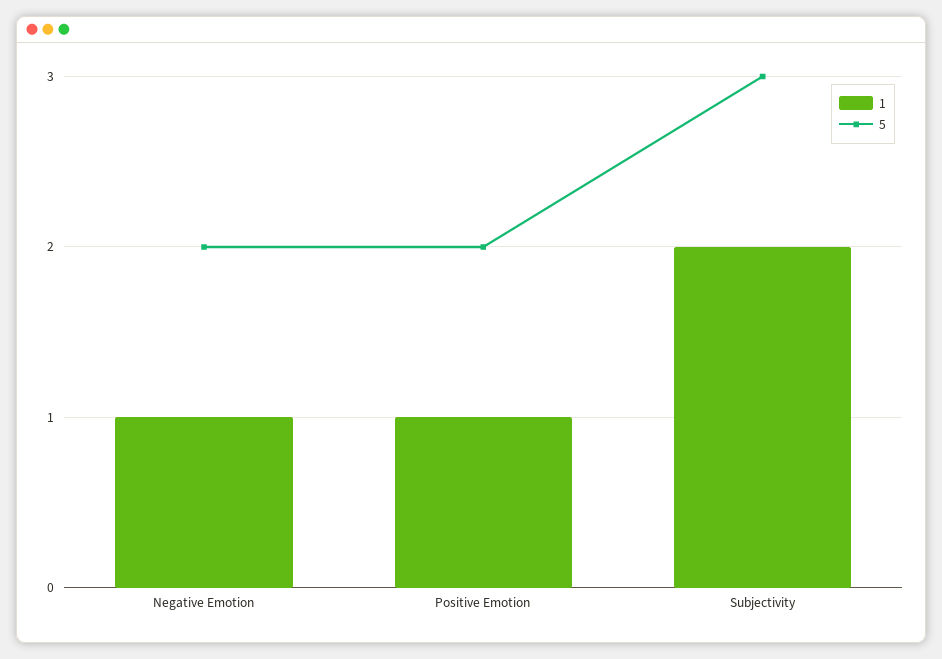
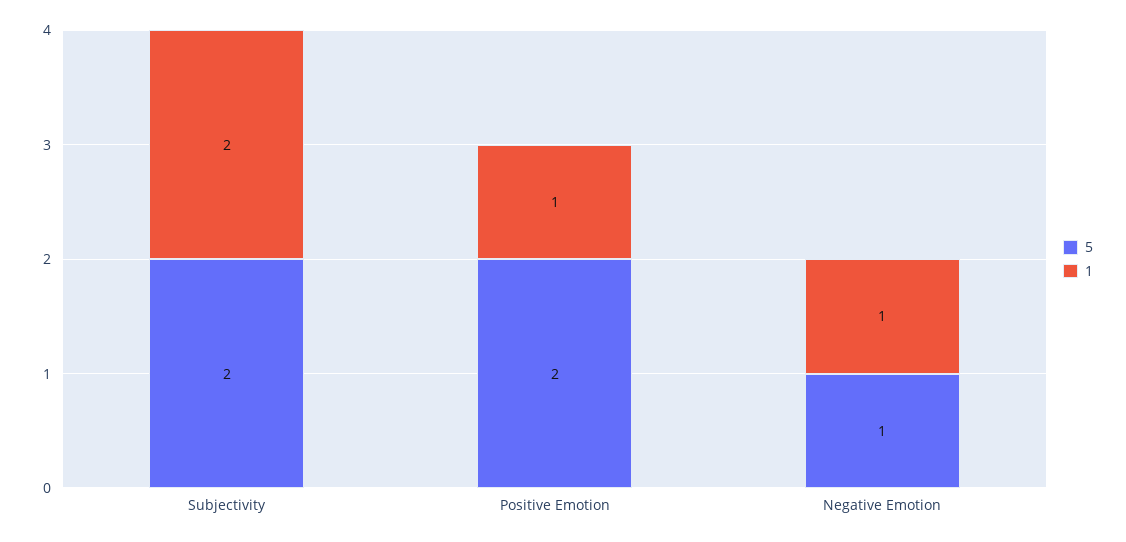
5, Negative Emotion: 2 -> 1
5, Subjectivity: 3 -> 2

